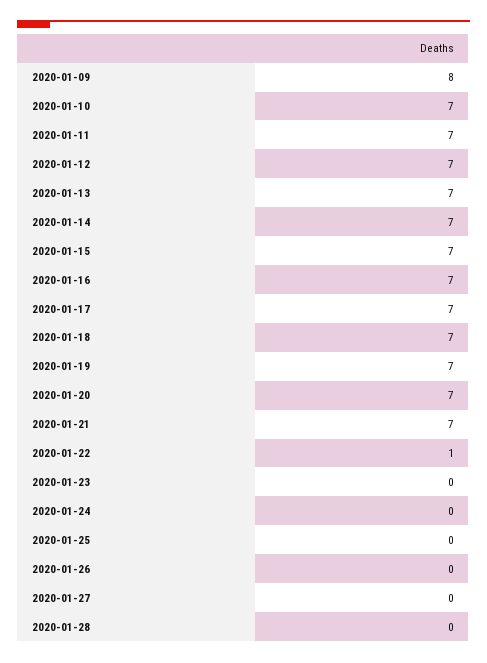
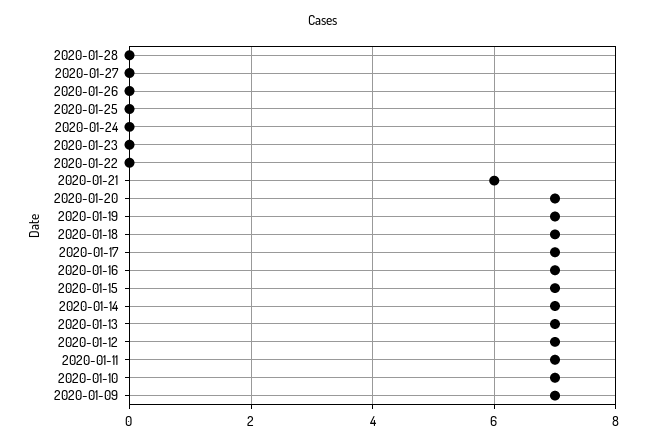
2020-01-09: 8 -> 7
2020-01-21: 7 -> 6
2020-01-22: 1 -> 0

